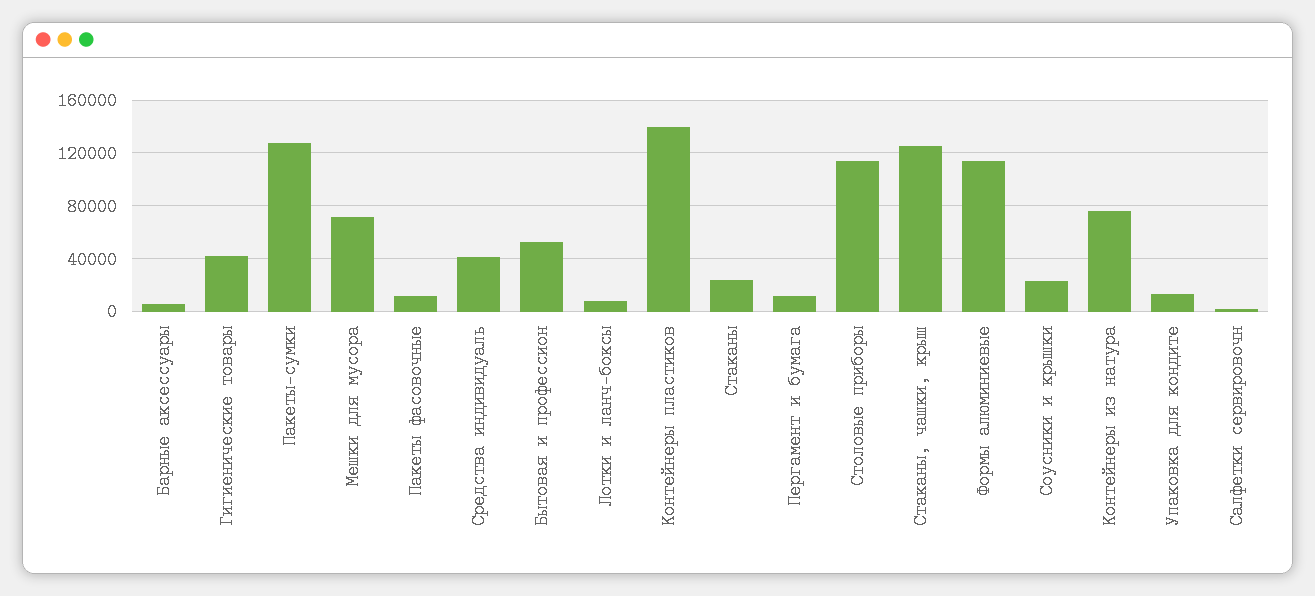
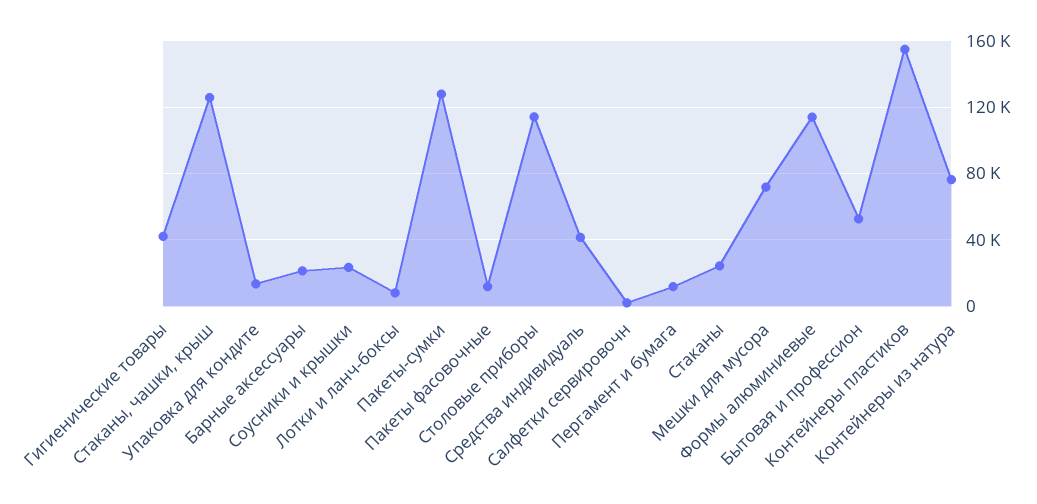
Барные аксессуары: 5000 -> 20000
Контейнеры пластиков: 140000 -> 155000

